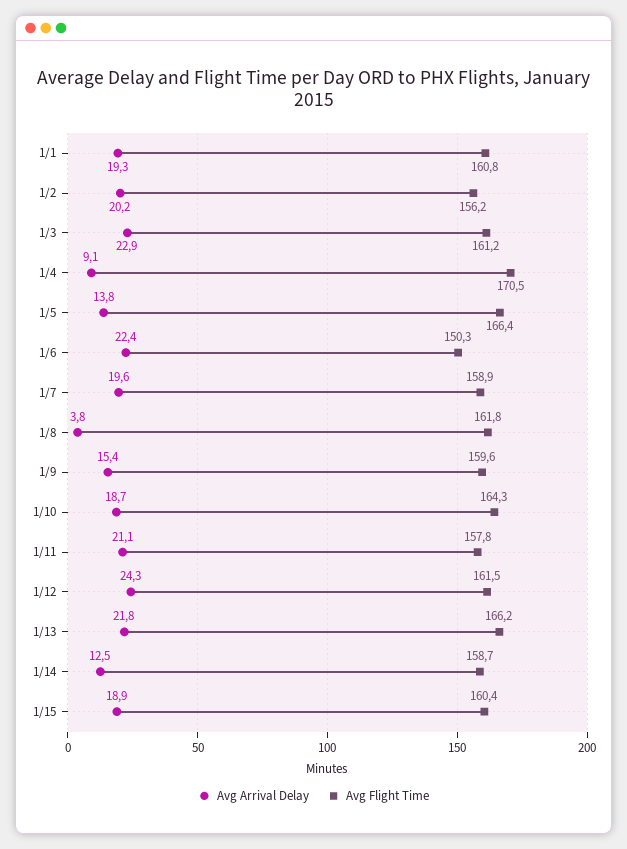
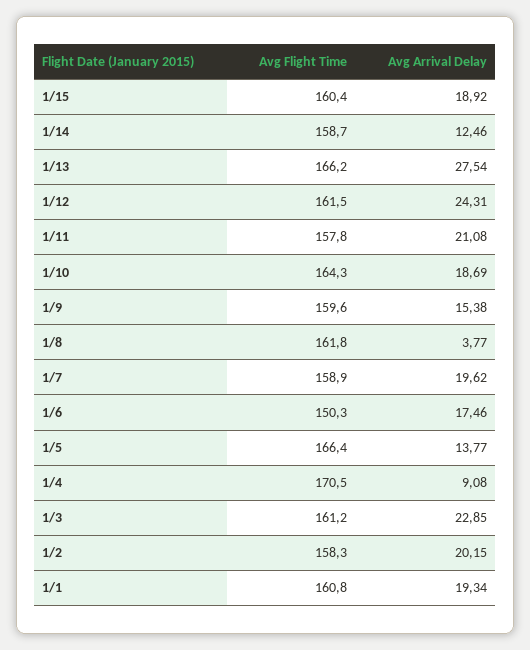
Avg Flight Time, 1/2: 156.2 -> 158.3
Avg Arrival Delay, 1/6: 22.4 -> 17.46
Avg Arrival Delay, 1/13: 21.8 -> 27.54

